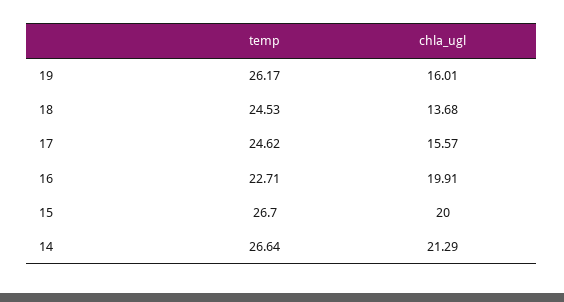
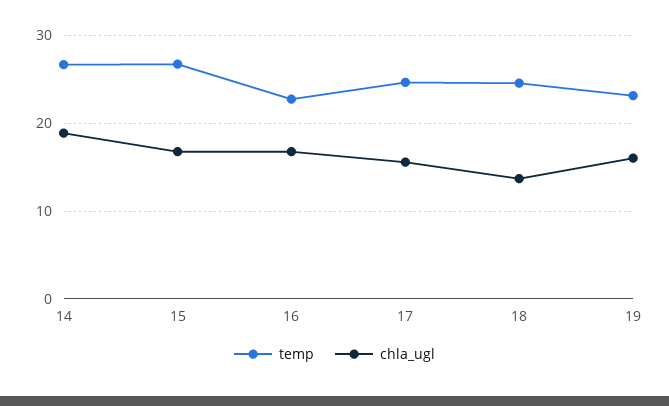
temp, 19: 26.17 -> 23
chla_ugl, 16: 19.91 -> 17
chla_ugl, 15: 20 -> 17
chla_ugl, 14: 21.29 -> 19

